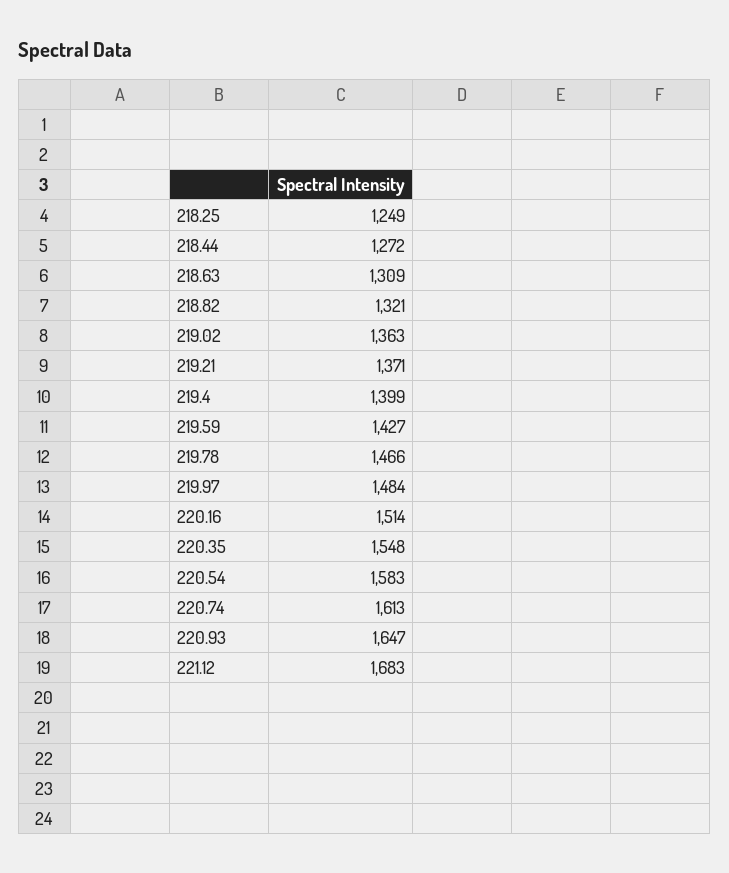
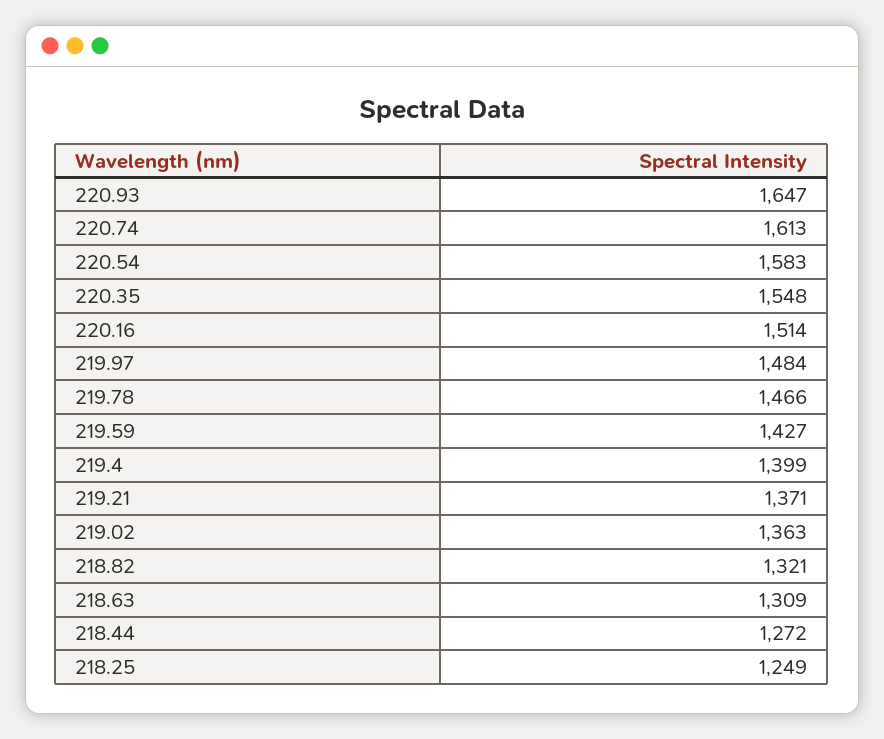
221.12: 1683 -> none

